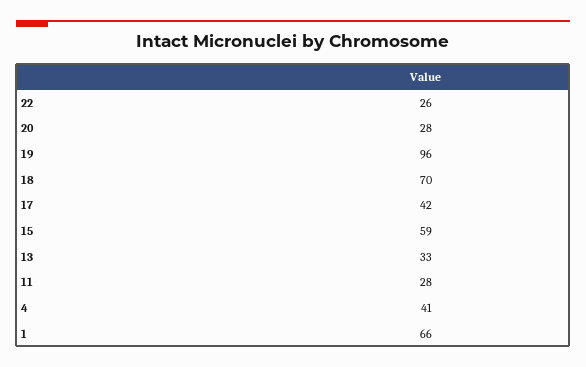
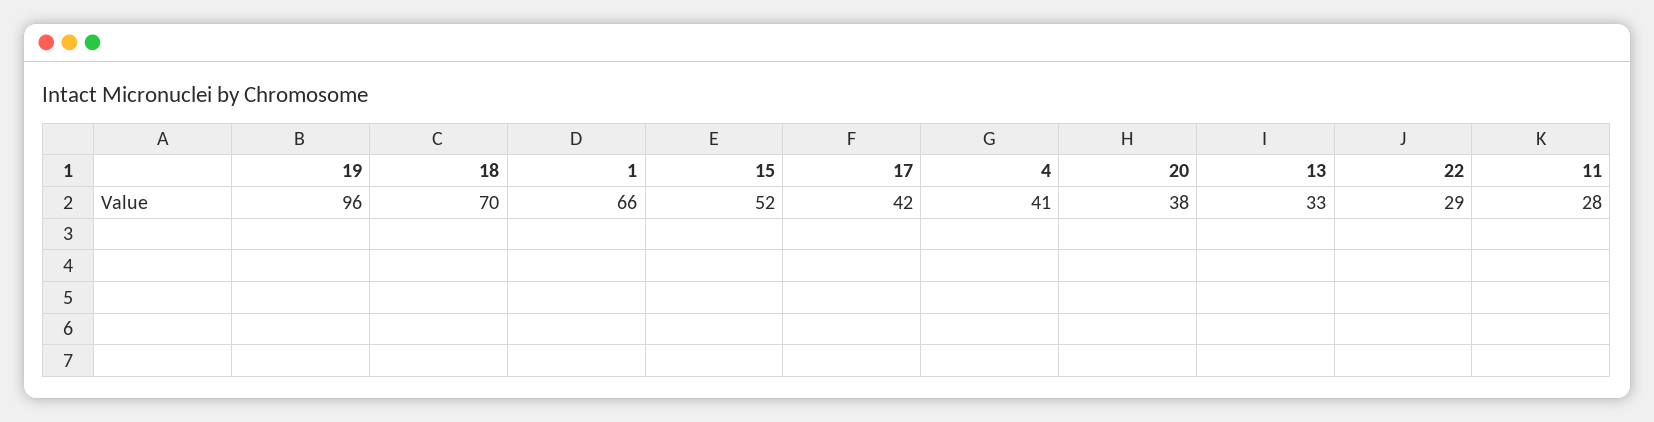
22: 26 -> 29
20: 28 -> 38
15: 59 -> 52

